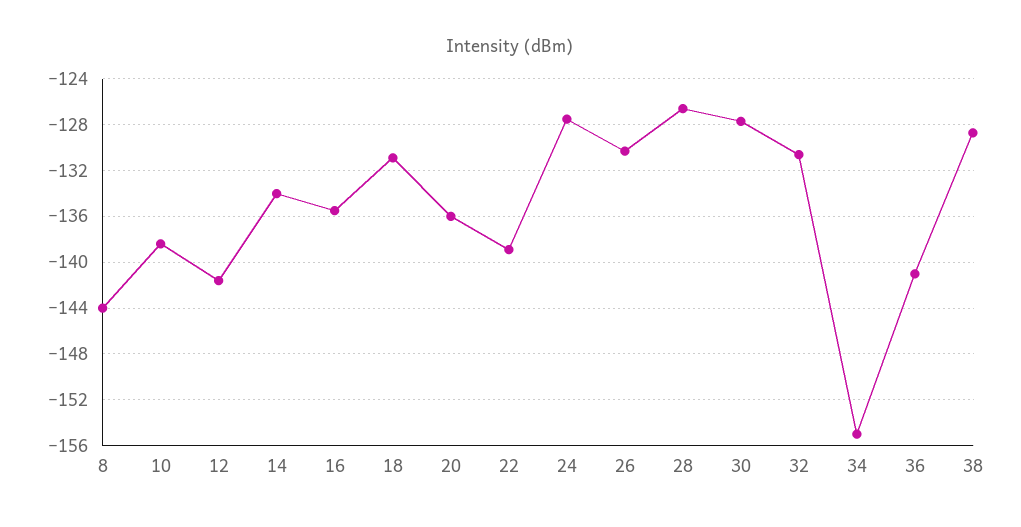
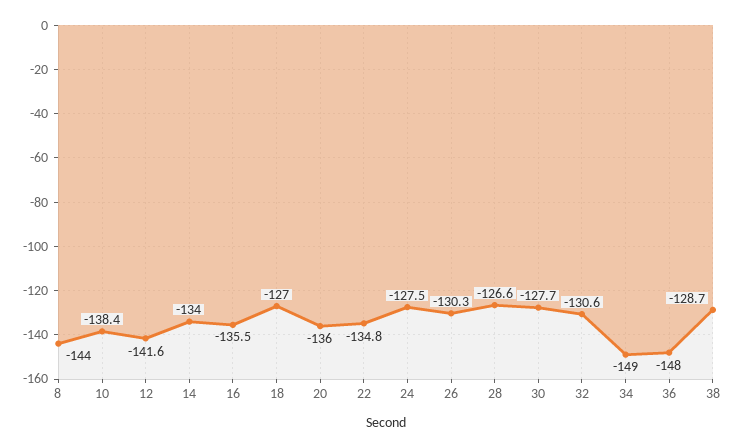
18: -131 -> -127
22: -139 -> -134.8
34: -155 -> -149
36: -141 -> -148

